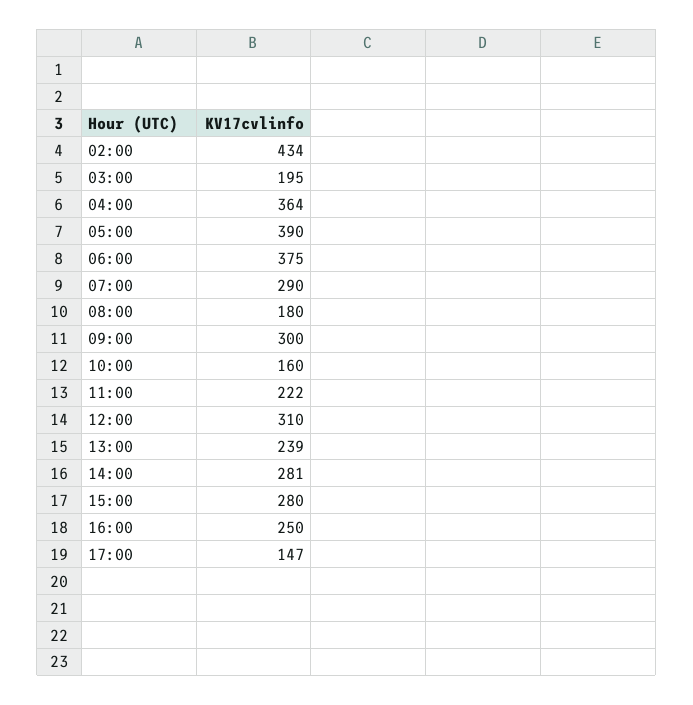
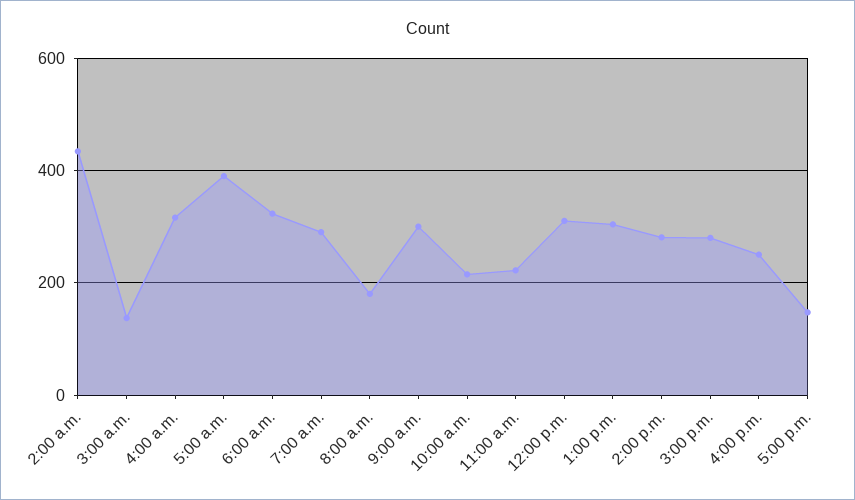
03:00: 195 -> 140
04:00: 364 -> 320
06:00: 375 -> 320
10:00: 160 -> 220
13:00: 239 -> 300

